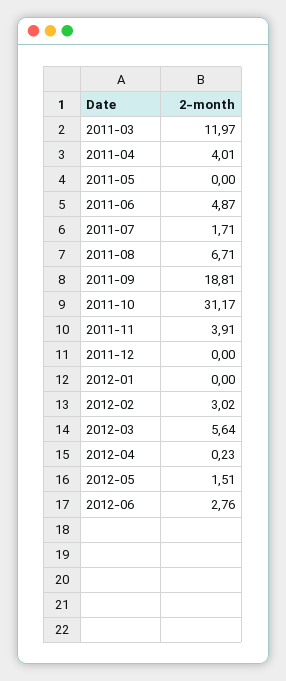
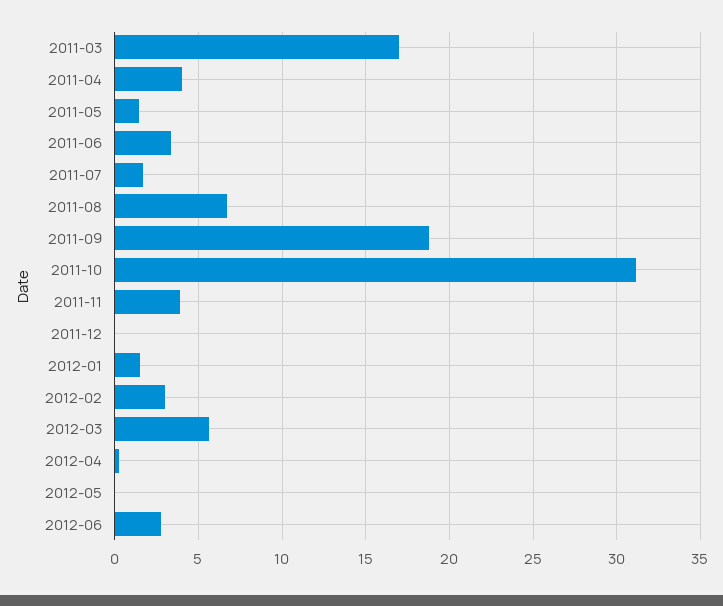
2011-03: 11.97 -> 17
2011-05: 0 -> 1.5
2011-06: 4.87 -> 3.5
2012-01: 0 -> 1.5
2012-05: 1.51 -> 0

